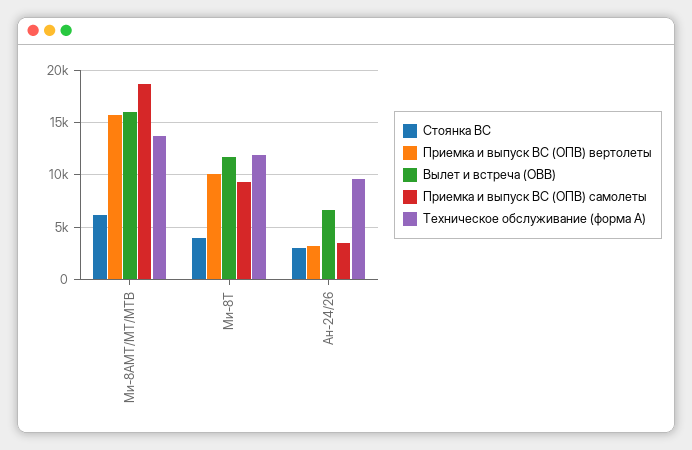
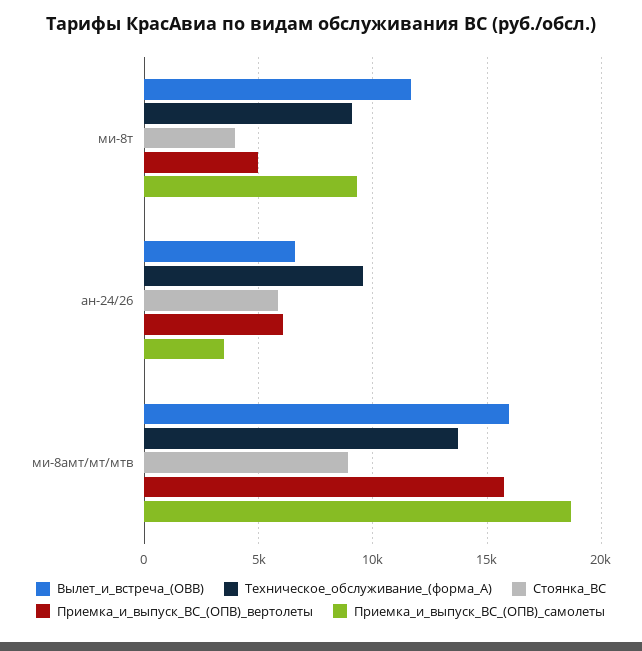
Стоянка ВС, Ми-8АМТ/МТ/МТВ: 6000 -> 9000
Приемка и выпуск ВС (ОПВ) вертолеты, Ми-8Т: 10000 -> 5000
Техническое обслуживание (форма А), Ми-8Т: 12000 -> 9000
Стоянка ВС, Ан-24/26: 3000 -> 6000
Приемка и выпуск ВС (ОПВ) вертолеты, Ан-24/26: 3000 -> 6000

